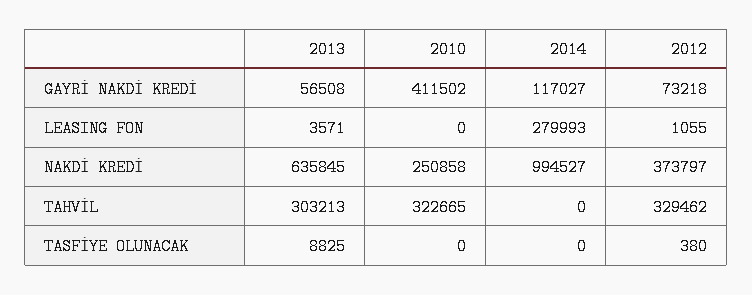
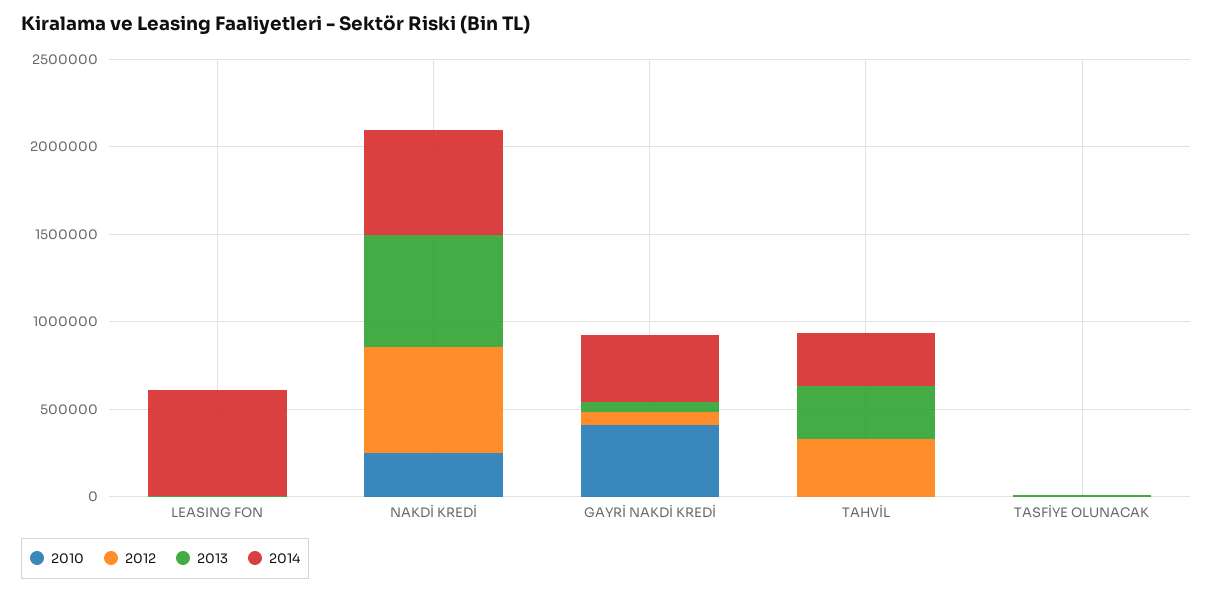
2014, GAYRİ NAKDİ KREDİ: 117027 -> 400000
2014, LEASING FON: 279993 -> 600000
2014, NAKDİ KREDİ: 994527 -> 600000
2012, NAKDİ KREDİ: 373797 -> 600000
2010, TAHVİL: 322665 -> 0
2014, TAHVİL: 0 -> 300000

